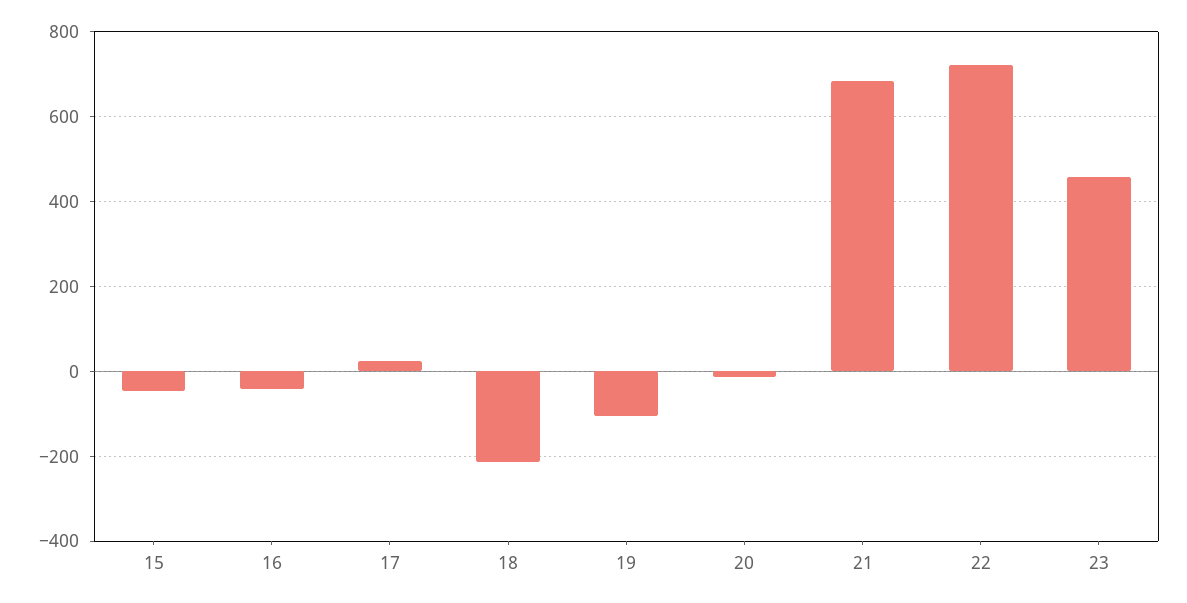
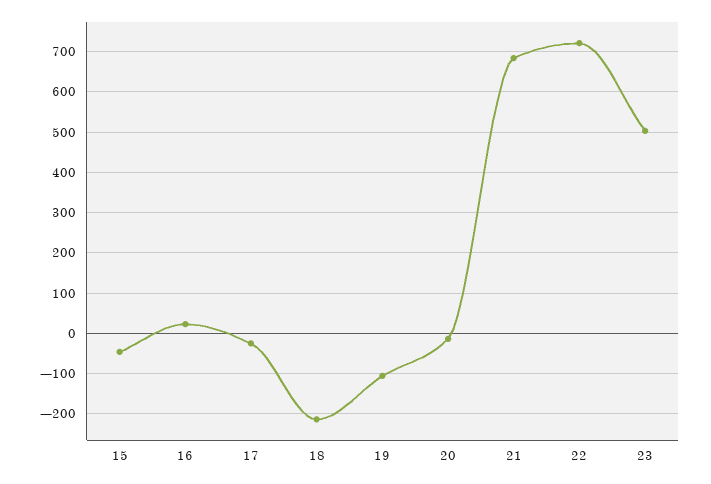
16: -40 -> 20
17: 20 -> -20
23: 460 -> 500

